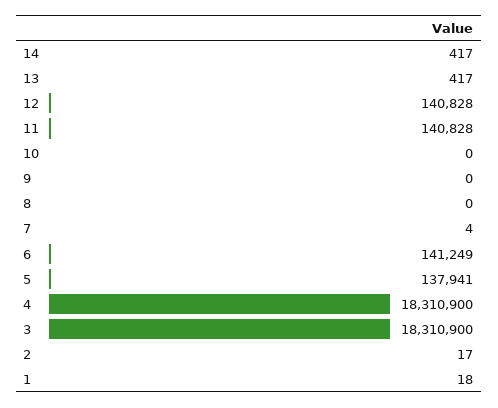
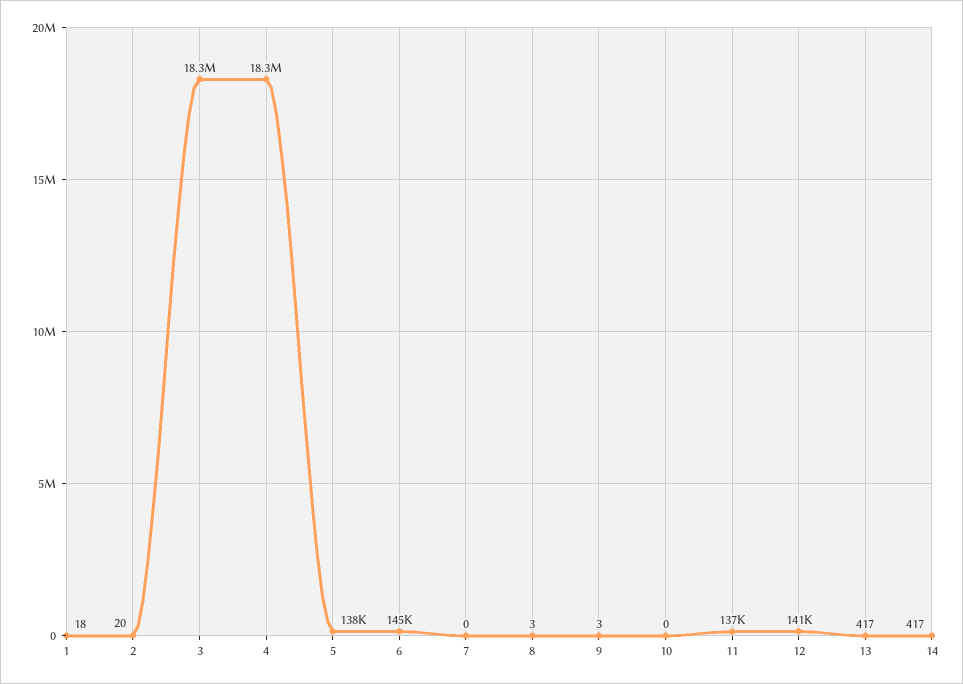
11: 140828 -> 137000
9: 0 -> 3
8: 0 -> 3
7: 4 -> 0
6: 141249 -> 145000
2: 17 -> 20

